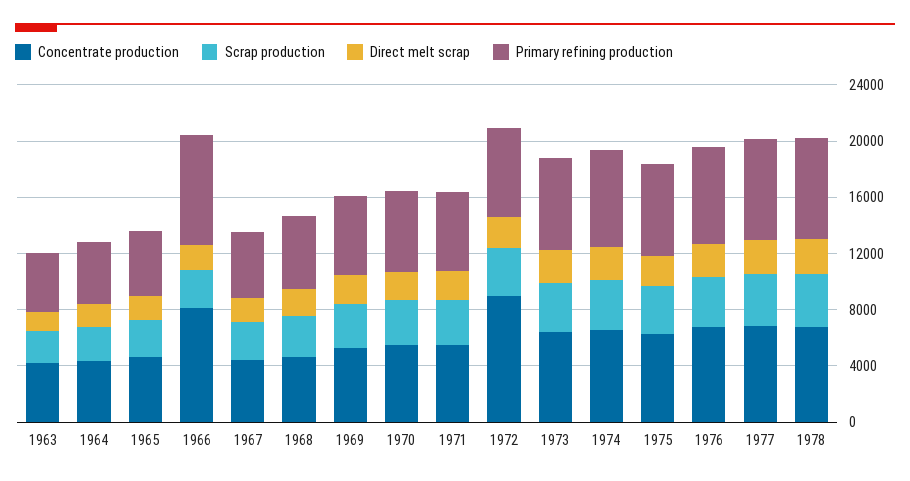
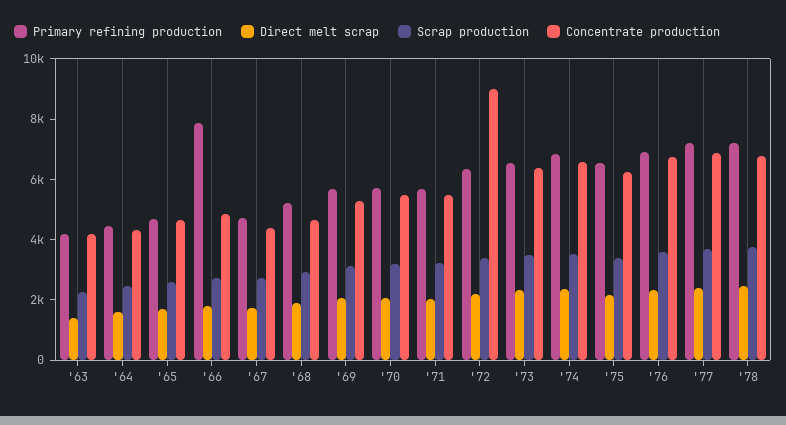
Concentrate production, 1966: 8000 -> 5000

